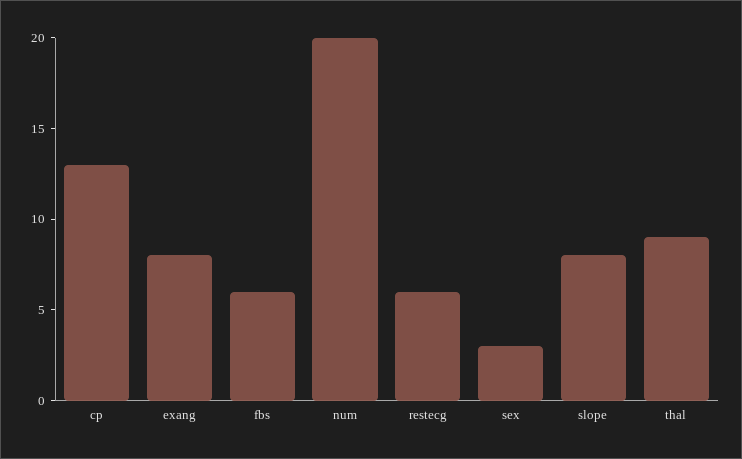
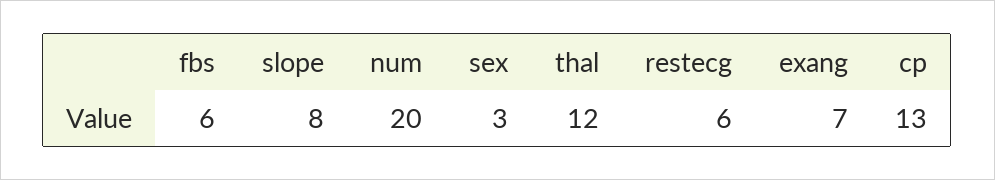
exang: 8 -> 7
thal: 9 -> 12

